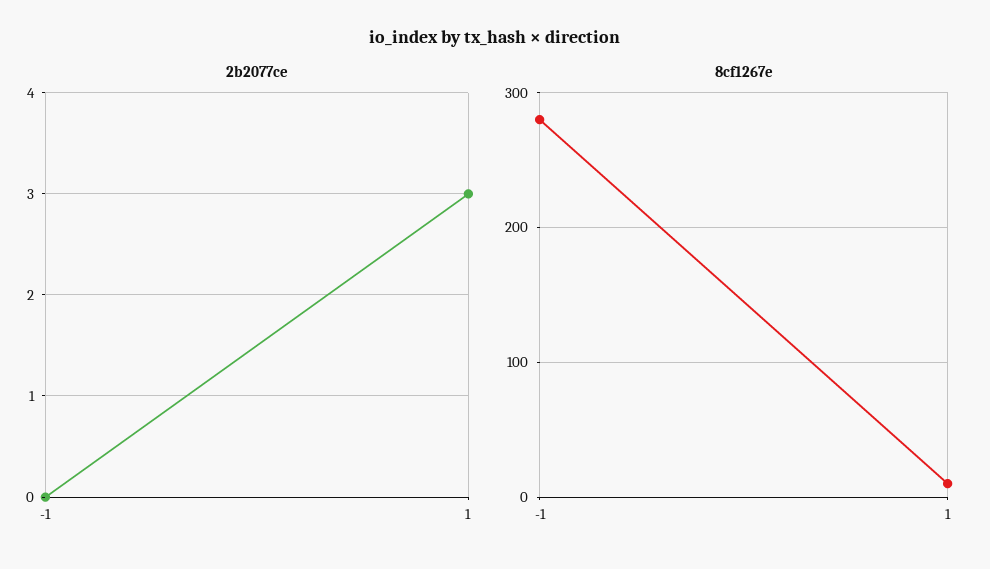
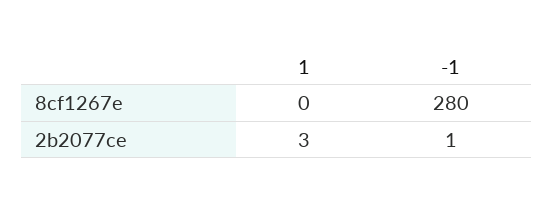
2b2077ce, -1: 0 -> 1
8cf1267e, 1: 10 -> 0

